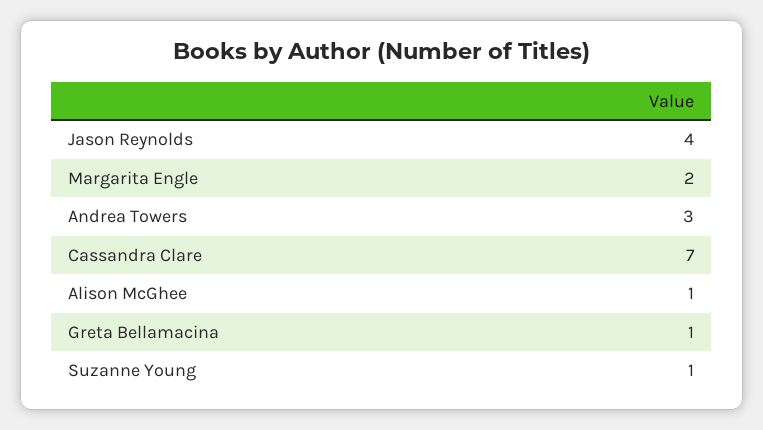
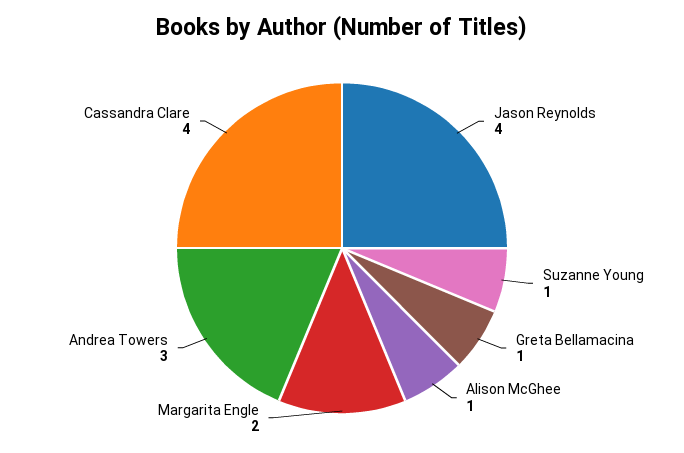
Cassandra Clare: 7 -> 4

